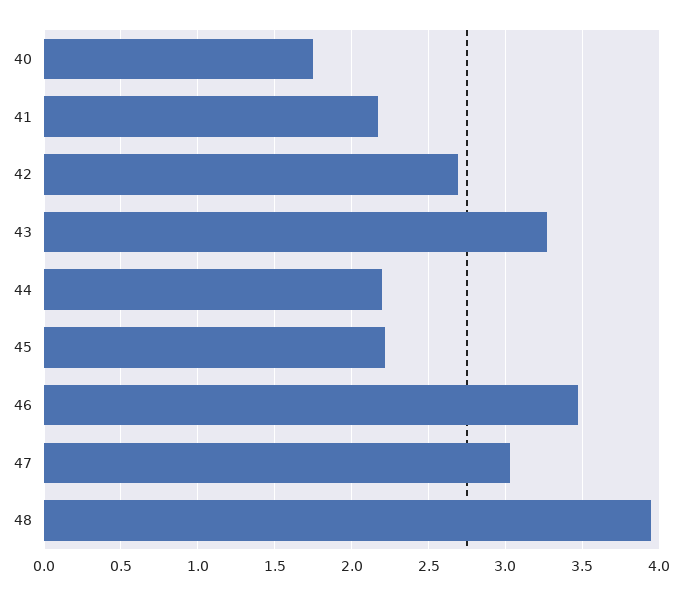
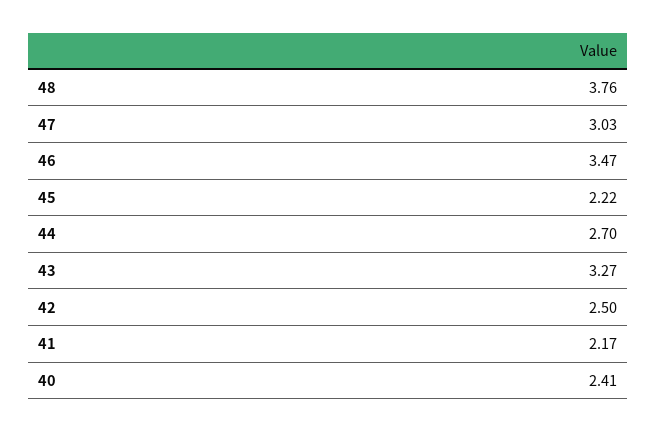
40: 1.75 -> 2.41
42: 2.7 -> 2.5
44: 2.2 -> 2.7
48: 3.95 -> 3.76

